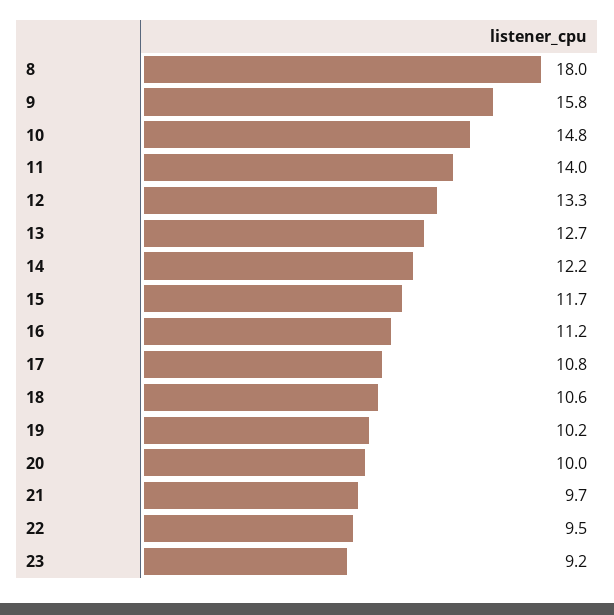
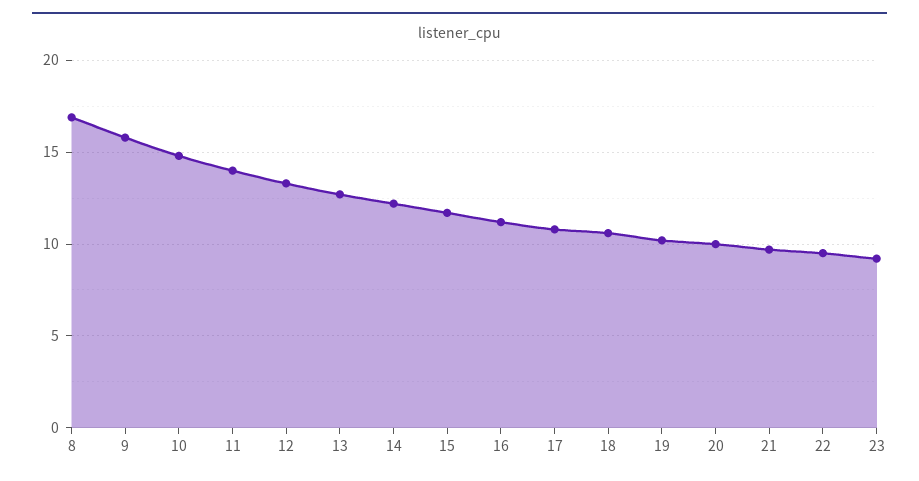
8: 18 -> 17

